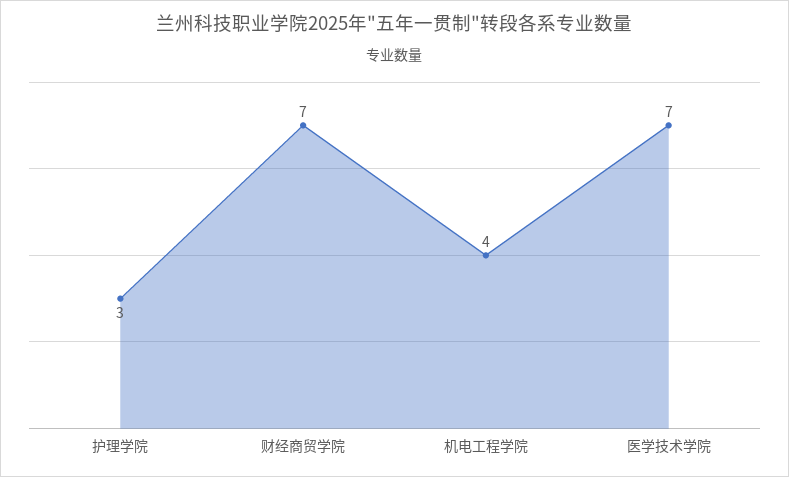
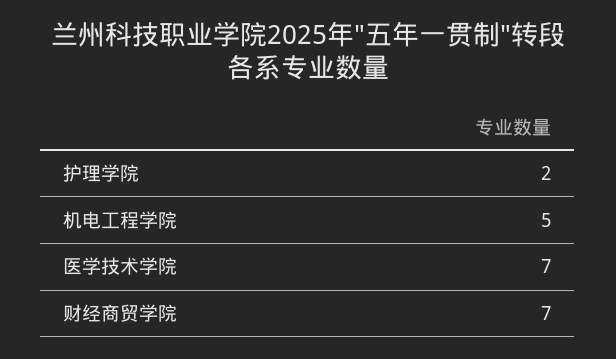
护理学院: 3 -> 2
机电工程学院: 4 -> 5

